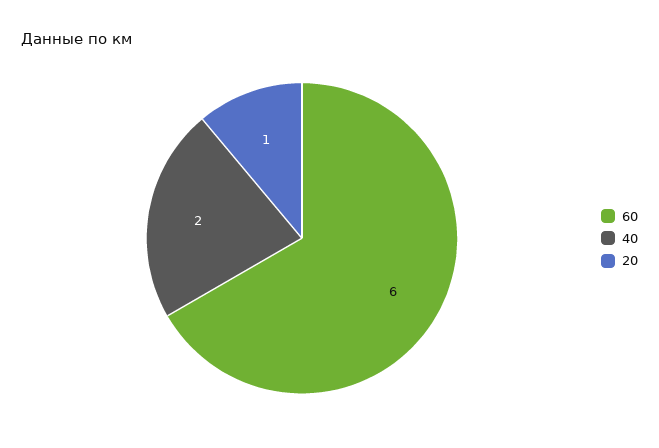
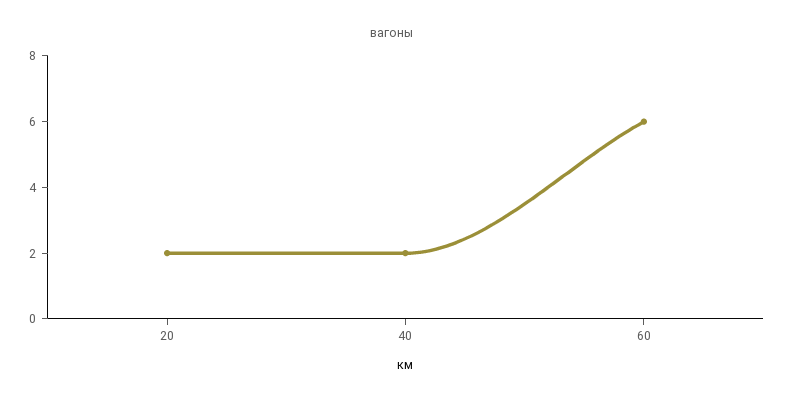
20: 1 -> 2

